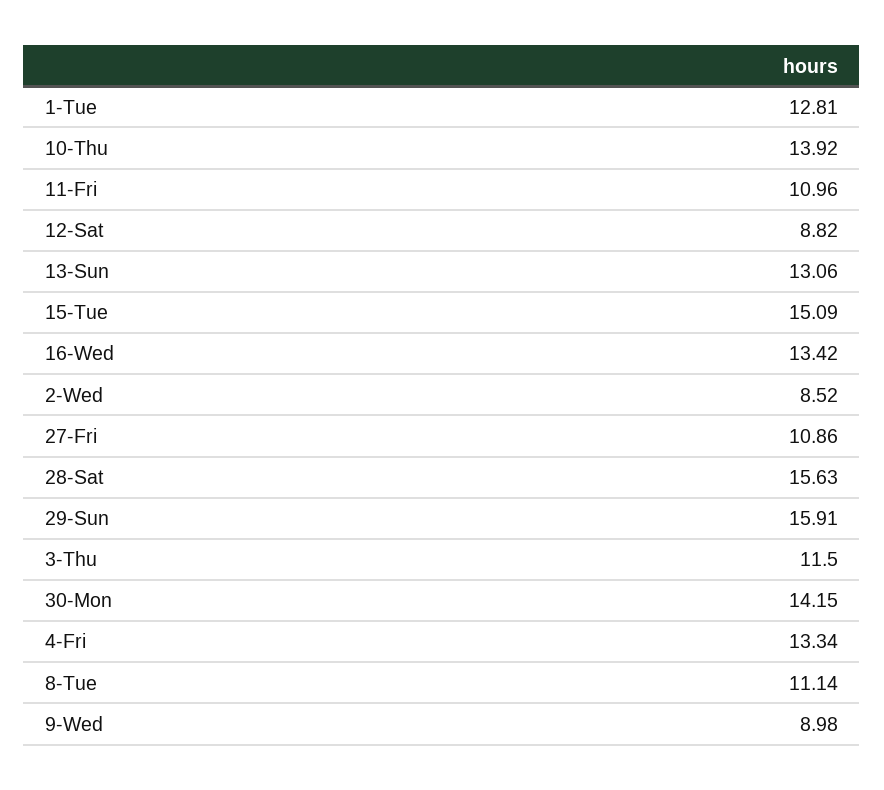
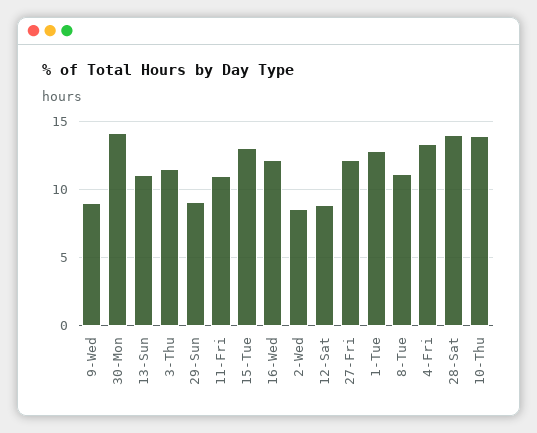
13-Sun: 13.06 -> 11
15-Tue: 15.09 -> 13
16-Wed: 13.42 -> 12
27-Fri: 10.86 -> 12
28-Sat: 15.63 -> 14
29-Sun: 15.91 -> 9

